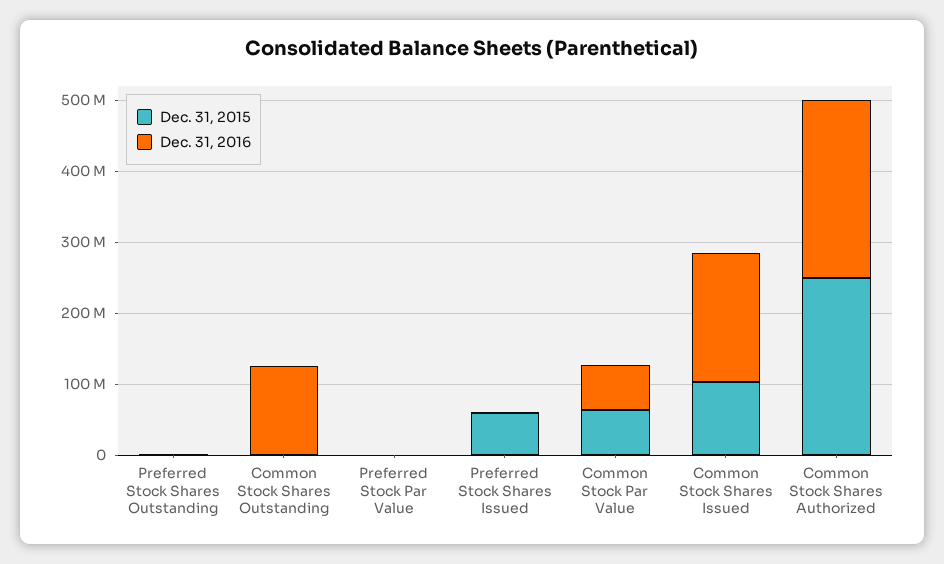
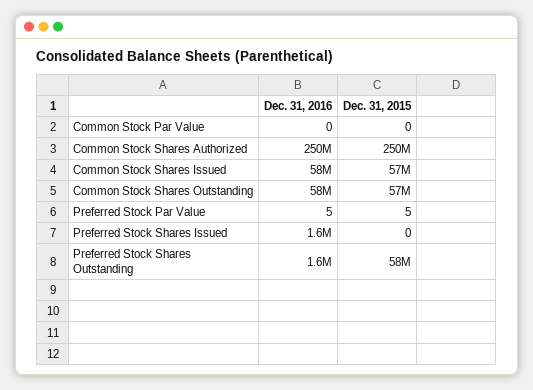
Dec. 31, 2015, Preferred Stock Shares Outstanding: 0 -> 58000000
Dec. 31, 2015, Common Stock Shares Outstanding: 0 -> 57000000
Dec. 31, 2016, Common Stock Shares Outstanding: 120000000 -> 58000000
Dec. 31, 2015, Preferred Stock Shares Issued: 60000000 -> 0
Dec. 31, 2015, Common Stock Par Value: 60000000 -> 0
Dec. 31, 2016, Common Stock Par Value: 60000000 -> 0
Dec. 31, 2015, Common Stock Shares Issued: 100000000 -> 57000000
Dec. 31, 2016, Common Stock Shares Issued: 180000000 -> 58000000

